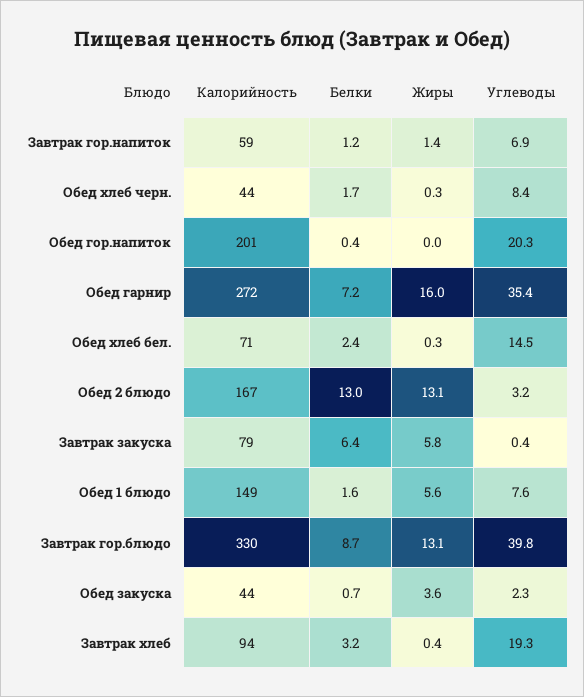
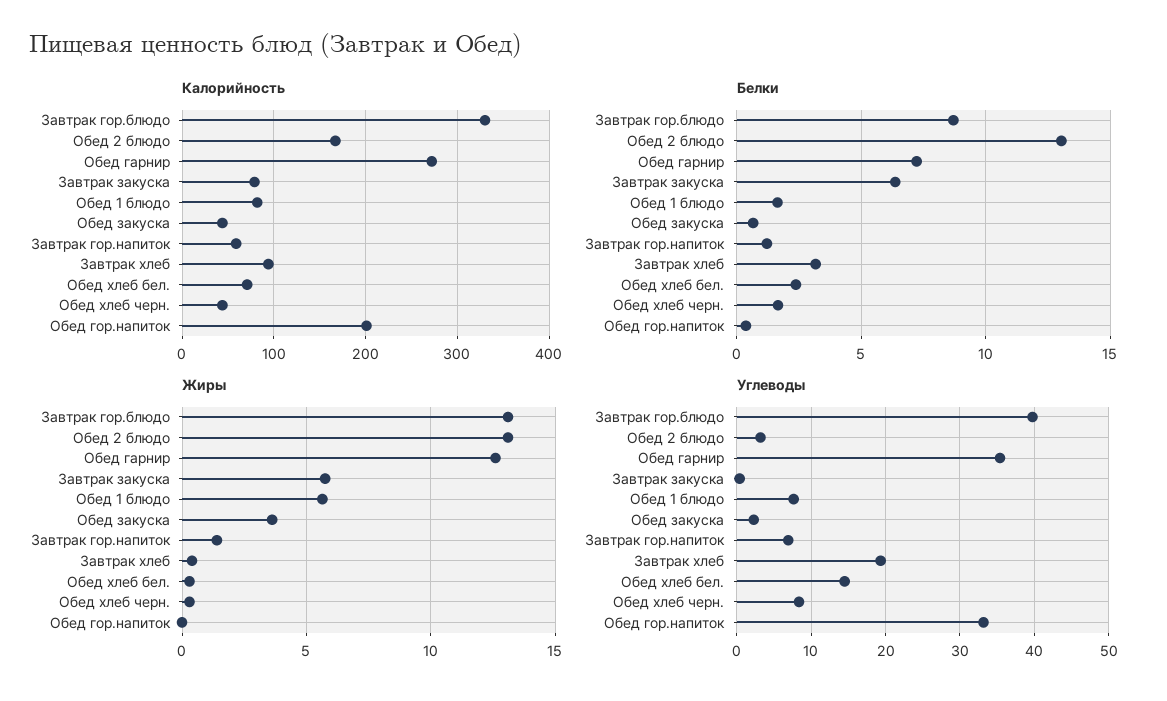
Углеводы, Обед гор.напиток: 20.3 -> 33
Жиры, Обед гарнир: 16 -> 12.5
Калорийность, Обед 1 блюдо: 149 -> 80

